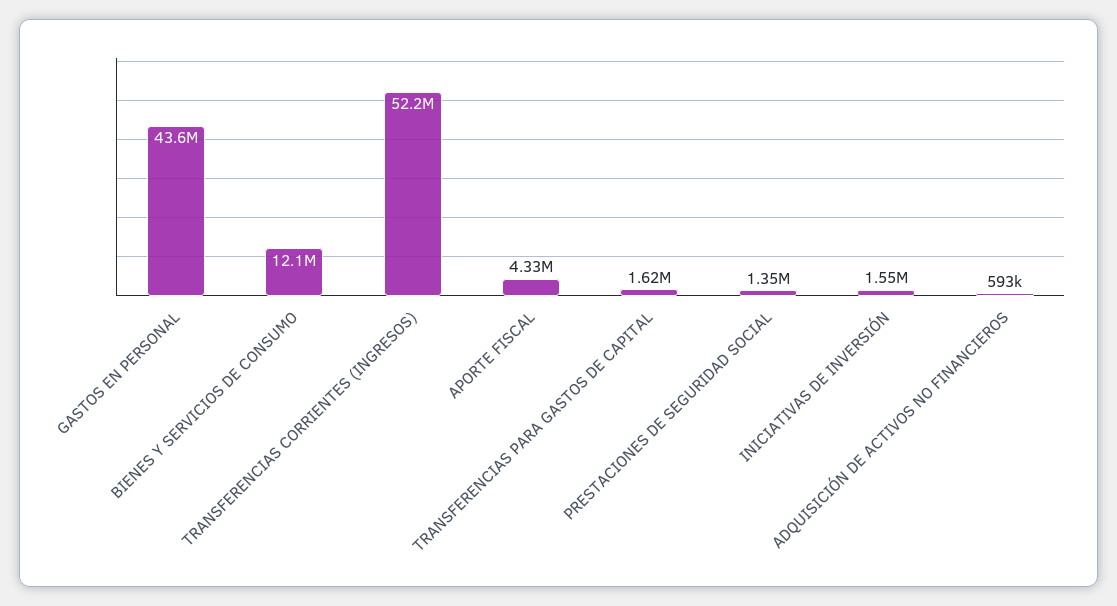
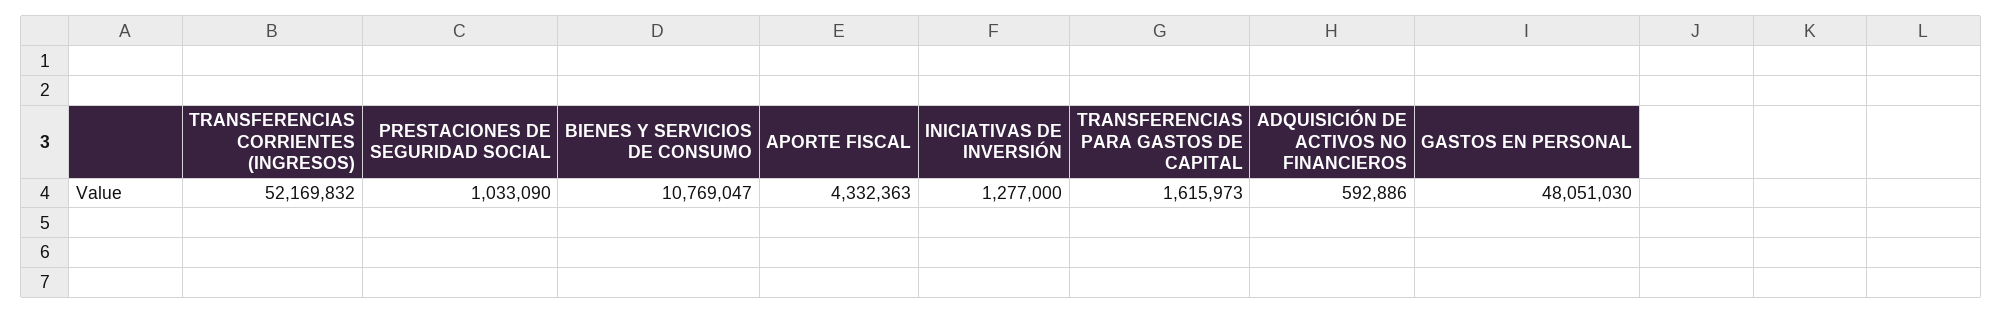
GASTOS EN PERSONAL: 43600000 -> 48051030
BIENES Y SERVICIOS DE CONSUMO: 12100000 -> 10769047
PRESTACIONES DE SEGURIDAD SOCIAL: 1350000 -> 1033090
INICIATIVAS DE INVERSIÓN: 1550000 -> 1277000

